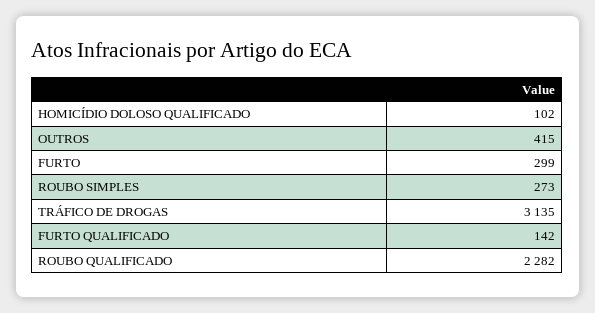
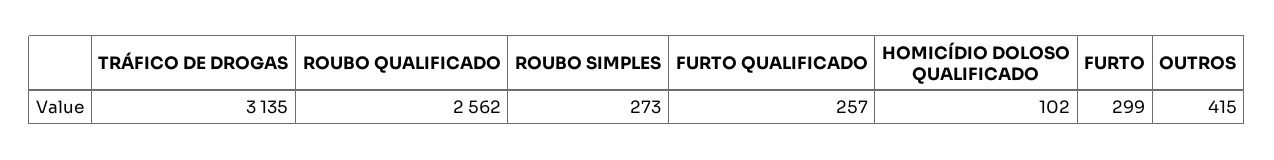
FURTO QUALIFICADO: 142 -> 257
ROUBO QUALIFICADO: 2282 -> 2562

